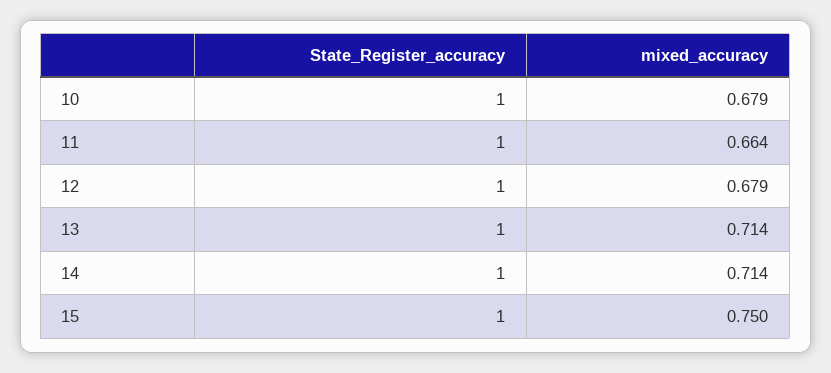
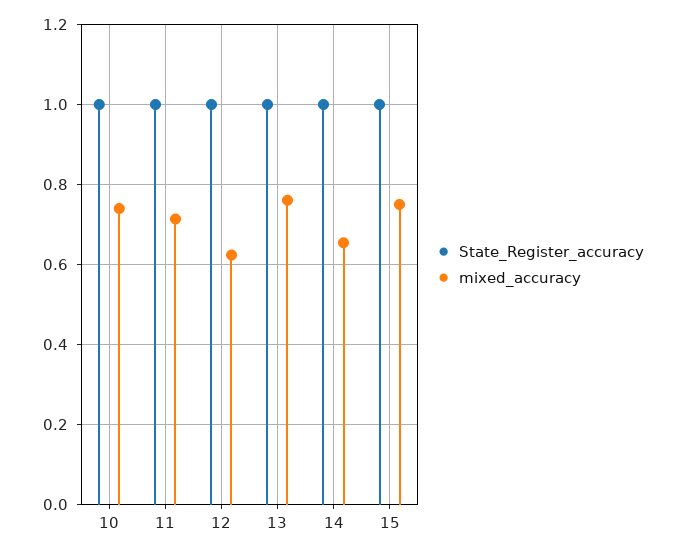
mixed_accuracy, 10: 0.679 -> 0.74
mixed_accuracy, 11: 0.664 -> 0.72
mixed_accuracy, 12: 0.679 -> 0.62
mixed_accuracy, 13: 0.714 -> 0.76
mixed_accuracy, 14: 0.714 -> 0.66

